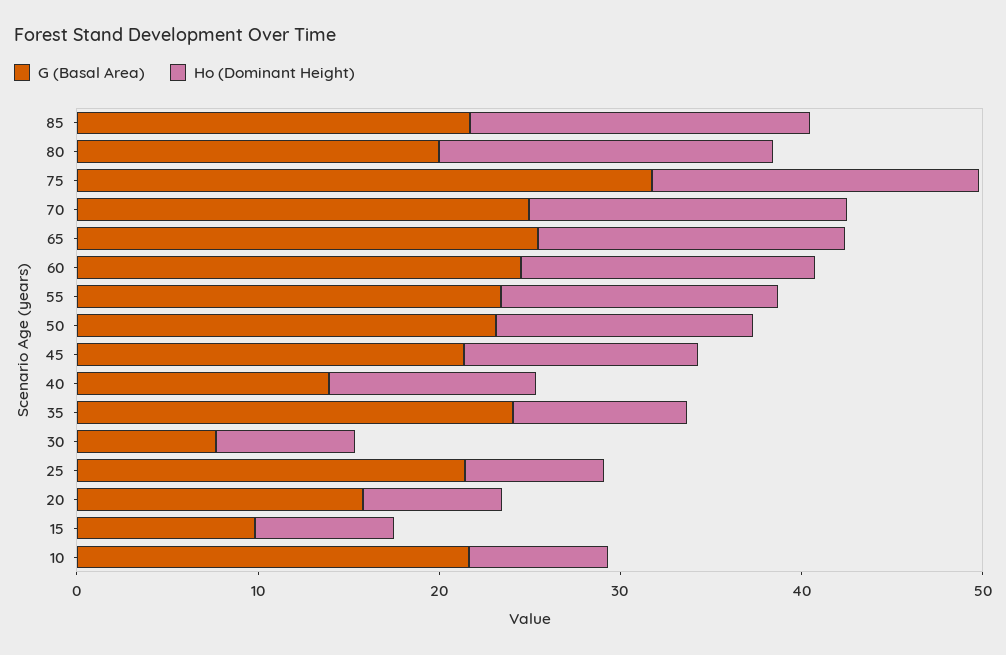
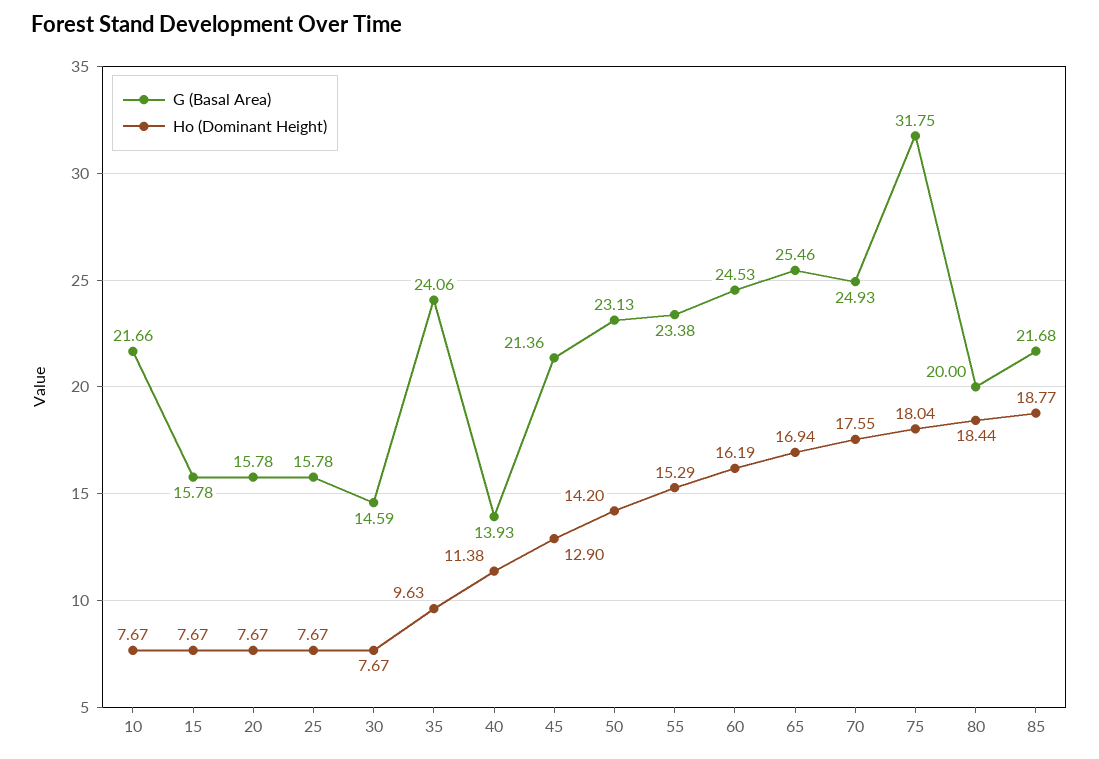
G (Basal Area), 30: 8 -> 14.59
G (Basal Area), 25: 22 -> 15.78
G (Basal Area), 15: 10 -> 15.78

